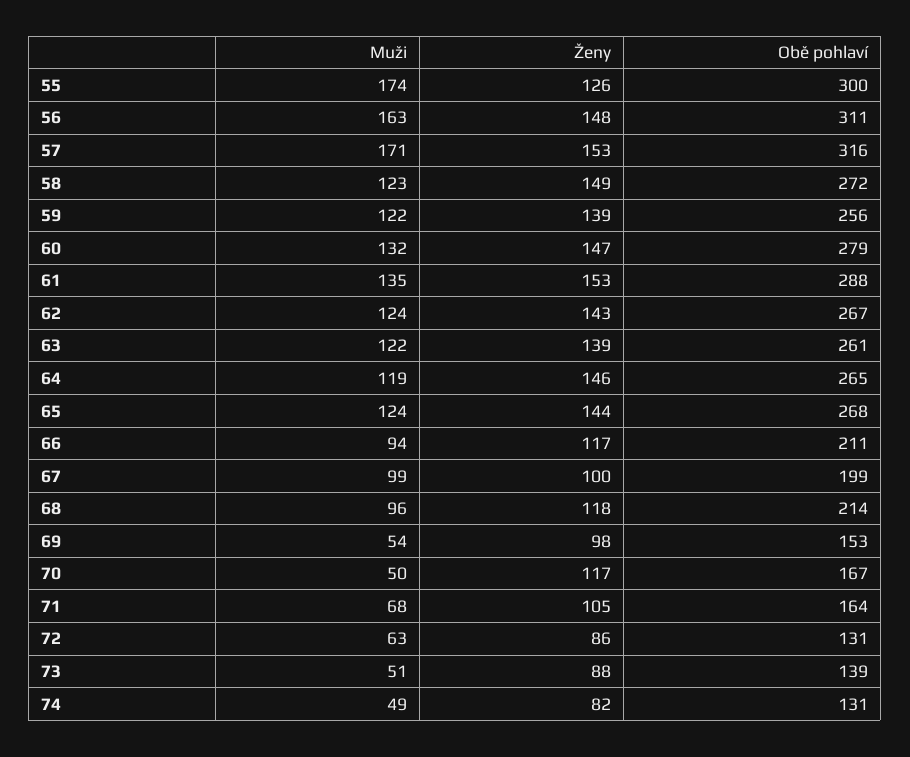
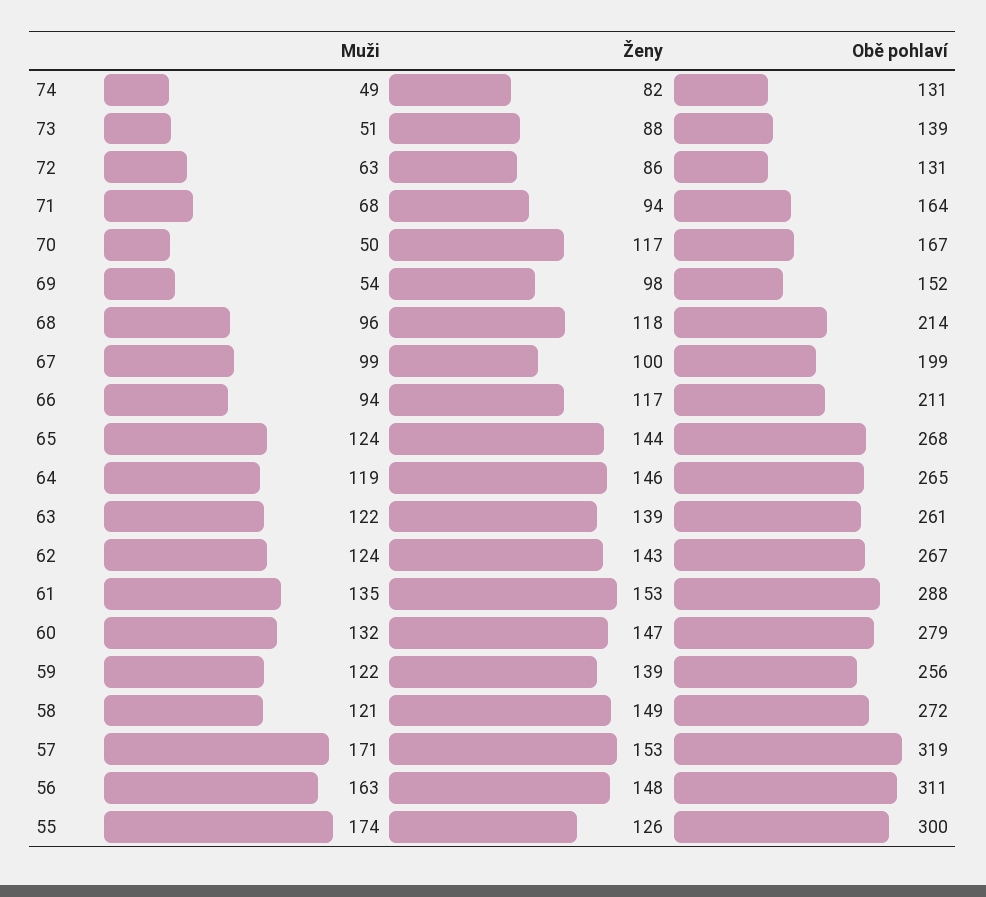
Obě pohlaví, 57: 316 -> 319
Muži, 58: 123 -> 121
Obě pohlaví, 69: 153 -> 152
Ženy, 71: 105 -> 94

